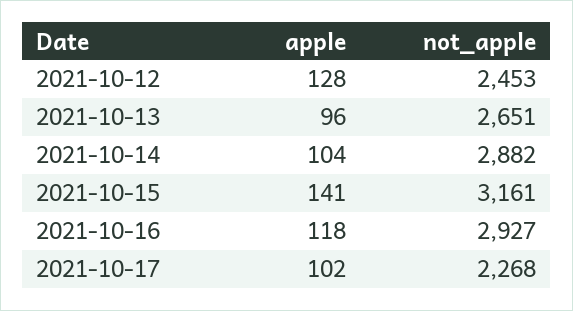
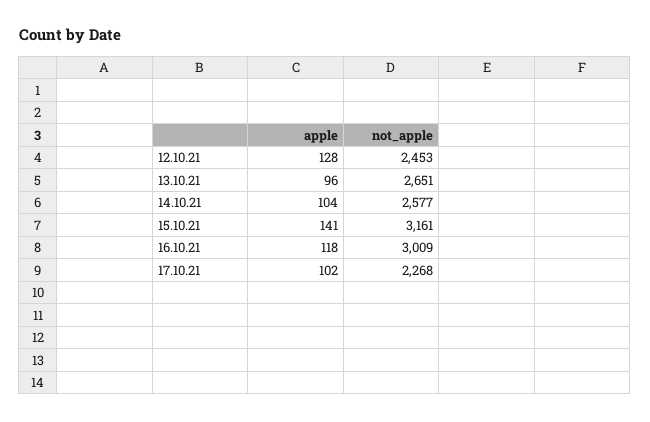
not_apple, 2021-10-14: 2882 -> 2577
not_apple, 2021-10-16: 2927 -> 3009

